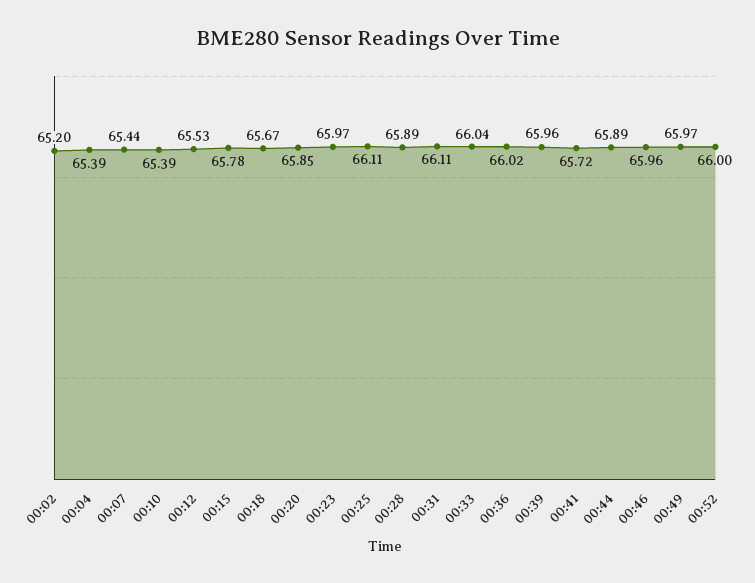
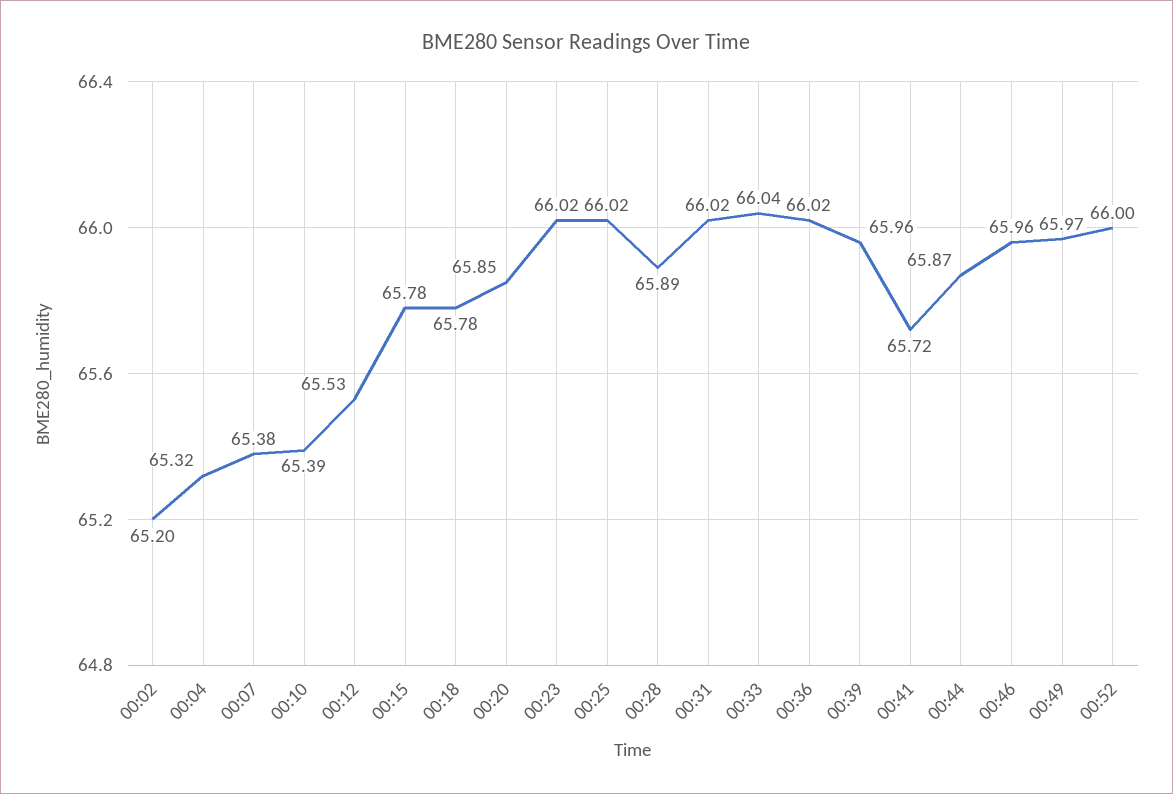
00:04: 65.39 -> 65.32
00:07: 65.44 -> 65.38
00:18: 65.67 -> 65.78
00:23: 65.97 -> 66.02
00:25: 66.11 -> 66.02
00:31: 66.11 -> 66.02
00:44: 65.89 -> 65.87

